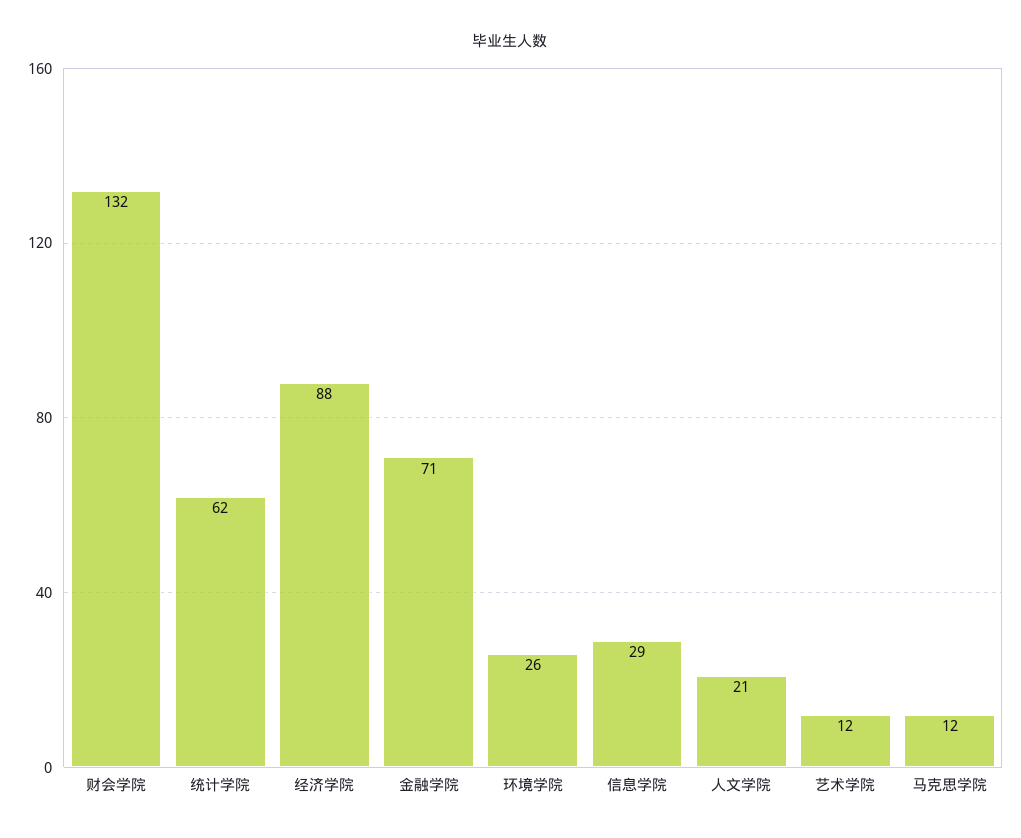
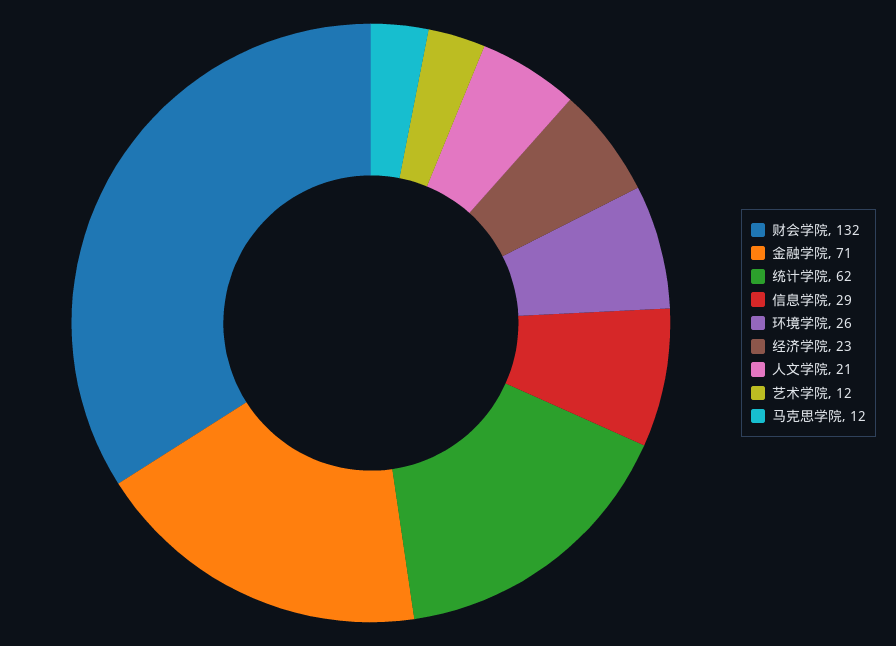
经济学院: 88 -> 23

